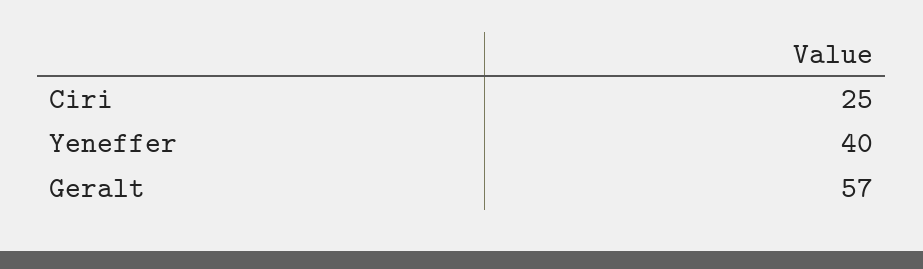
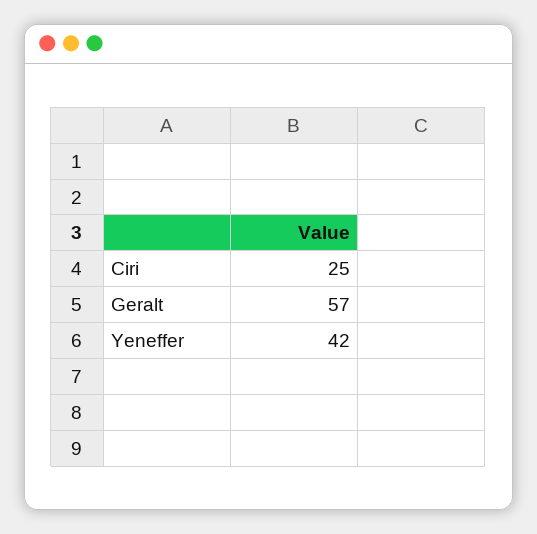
Yeneffer: 40 -> 42

